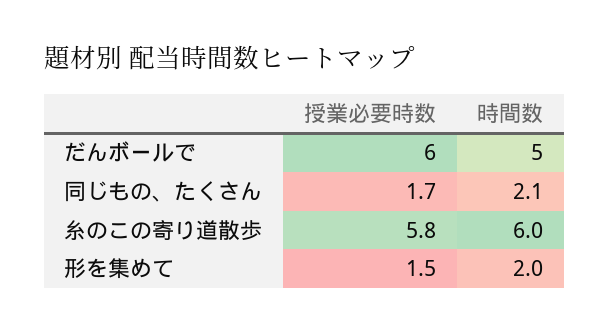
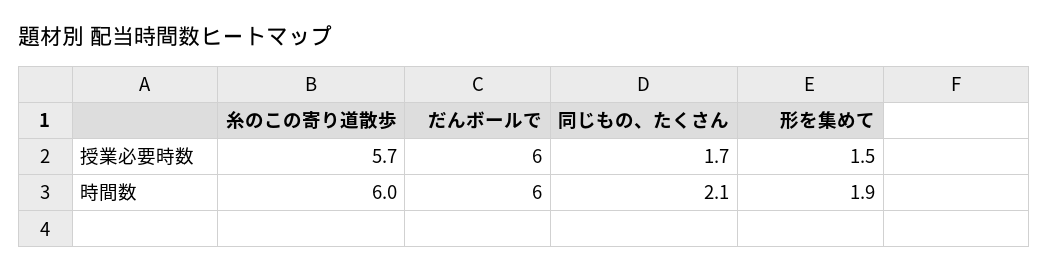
時間数, だんボールで: 5 -> 6
授業必要時数, 糸のこの寄り道散歩: 5.8 -> 5.7
時間数, 形を集めて: 2 -> 1.9

